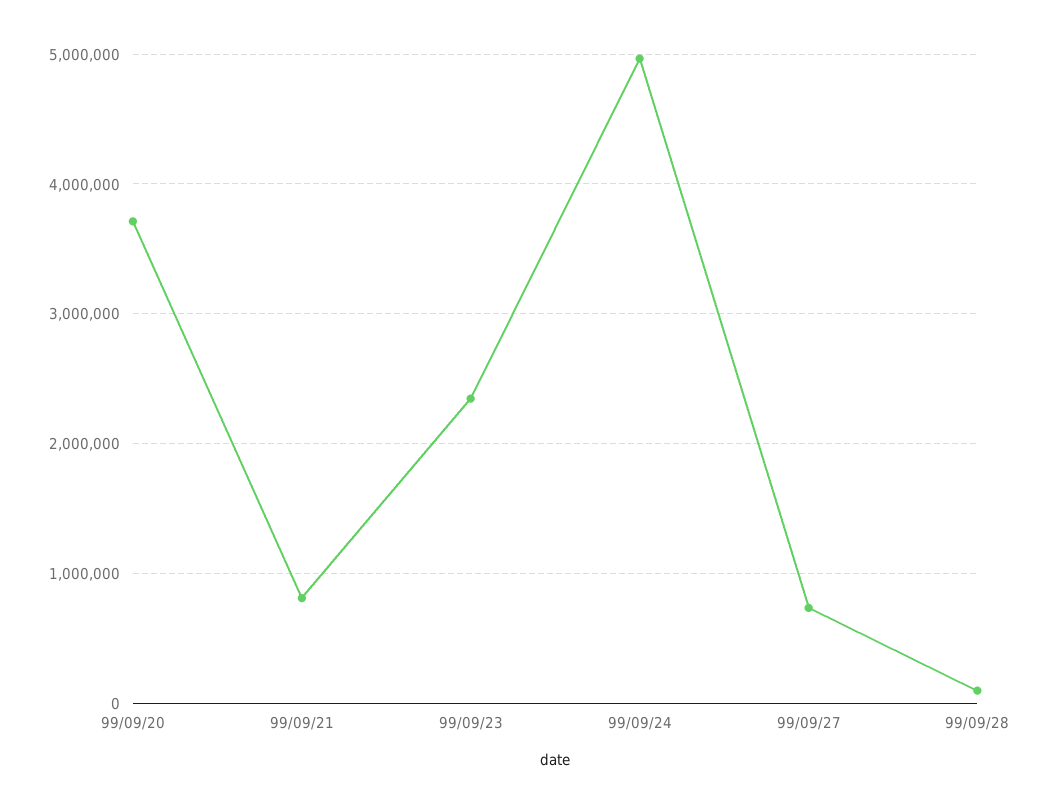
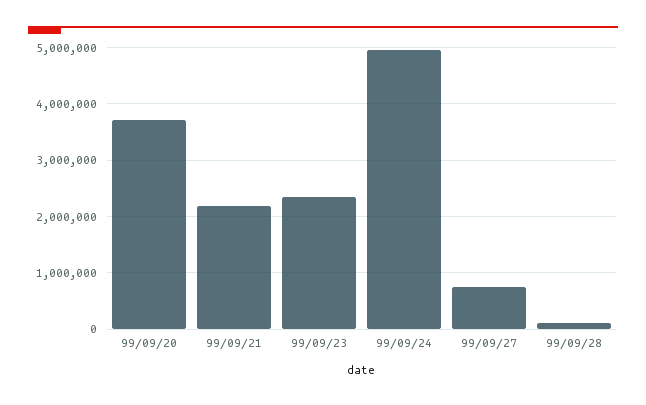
99/09/21: 800000 -> 2200000

